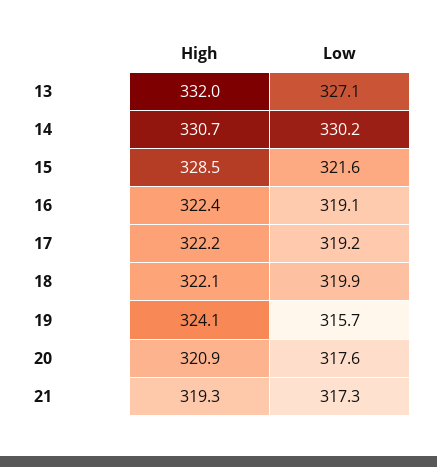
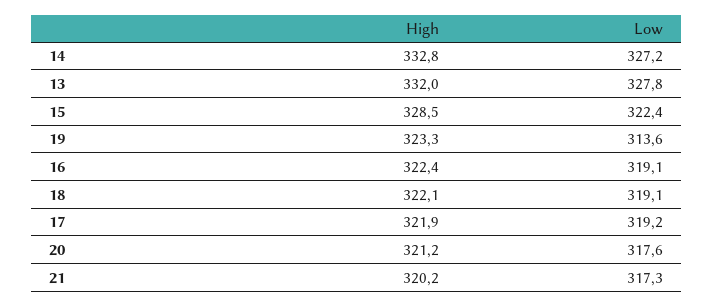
Low, 13: 327.1 -> 327.8
High, 14: 330.7 -> 332.8
Low, 14: 330.2 -> 327.2
Low, 15: 321.6 -> 322.4
High, 17: 322.2 -> 321.9
Low, 18: 319.9 -> 319.1
High, 19: 324.1 -> 323.3
Low, 19: 315.7 -> 313.6
High, 20: 320.9 -> 321.2
High, 21: 319.3 -> 320.2

